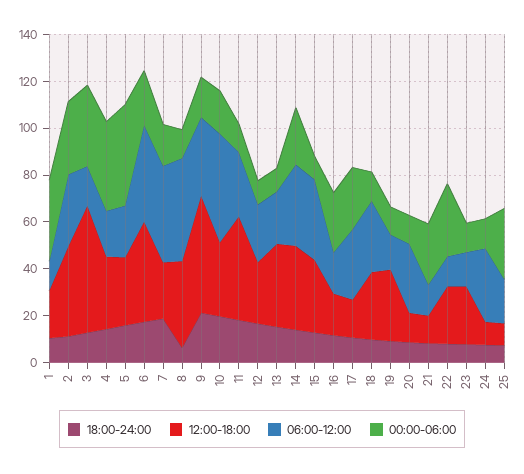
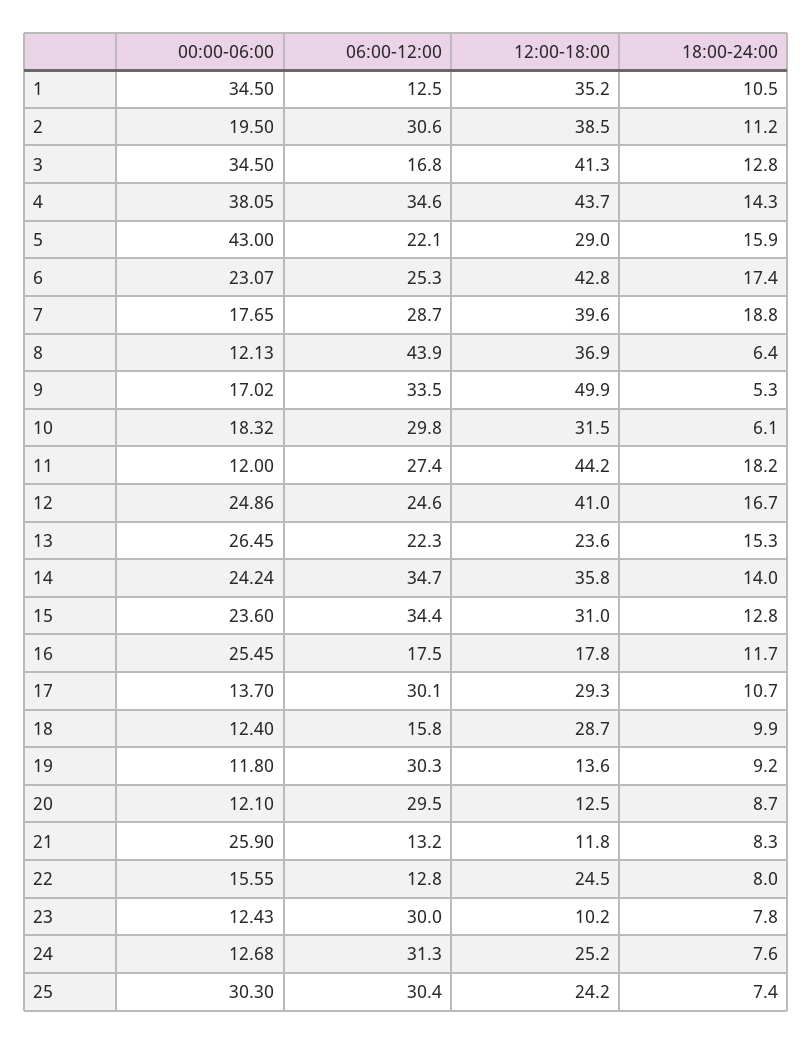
12:00-18:00, 1: 20 -> 35.2
00:00-06:00, 2: 30 -> 19.5
12:00-18:00, 3: 55 -> 41.3
12:00-18:00, 4: 30 -> 43.7
06:00-12:00, 4: 20 -> 34.6
06:00-12:00, 6: 40 -> 25.3
12:00-18:00, 7: 25 -> 39.6
06:00-12:00, 7: 40 -> 28.7
18:00-24:00, 9: 20 -> 5.3
18:00-24:00, 10: 20 -> 6.1
06:00-12:00, 10: 45 -> 29.8
12:00-18:00, 12: 25 -> 41
00:00-06:00, 12: 10 -> 24.86
12:00-18:00, 13: 35 -> 23.6
00:00-06:00, 13: 10 -> 26.45
00:00-06:00, 15: 10 -> 23.6
12:00-18:00, 17: 15 -> 29.3
00:00-06:00, 17: 25 -> 13.7
06:00-12:00, 18: 30 -> 15.8
12:00-18:00, 19: 30 -> 13.6
06:00-12:00, 19: 15 -> 30.3
00:00-06:00, 22: 30 -> 15.55
12:00-18:00, 23: 25 -> 10.2
06:00-12:00, 23: 15 -> 30
12:00-18:00, 24: 10 -> 25.2
12:00-18:00, 25: 10 -> 24.2
06:00-12:00, 25: 20 -> 30.4

